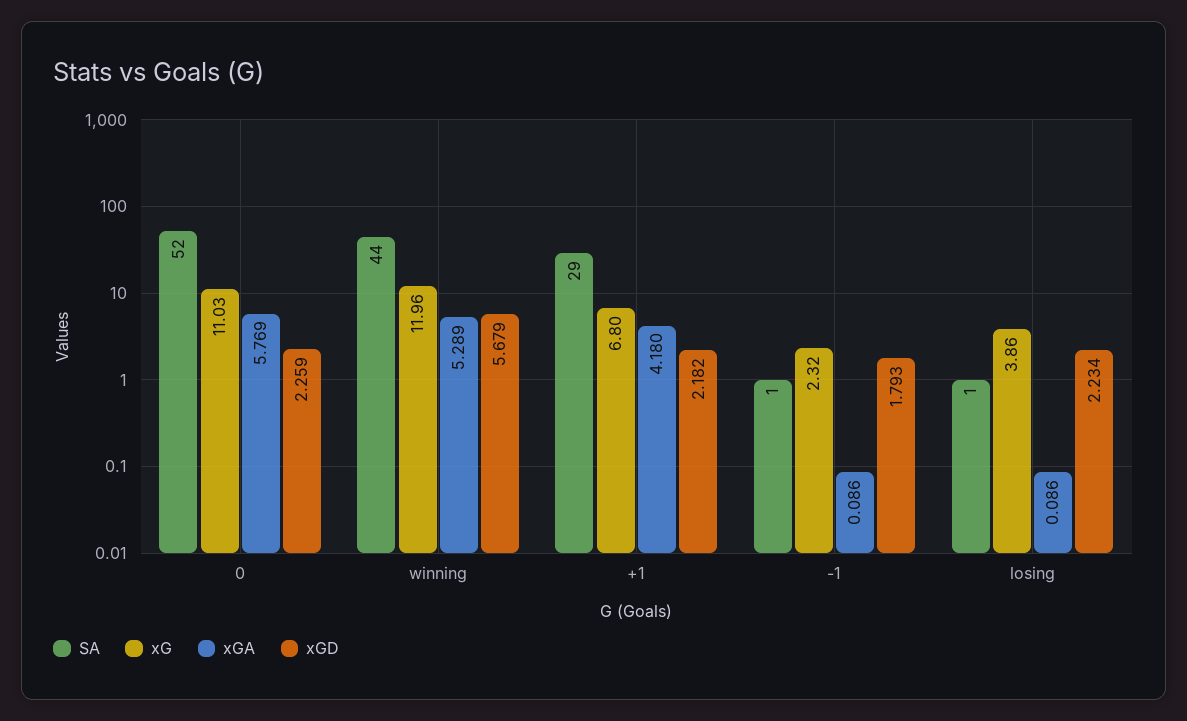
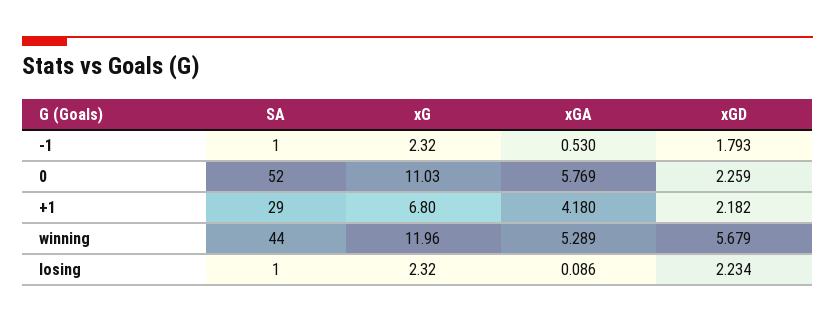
xGA, -1: 0.086 -> 0.53
xG, losing: 3.86 -> 2.32

